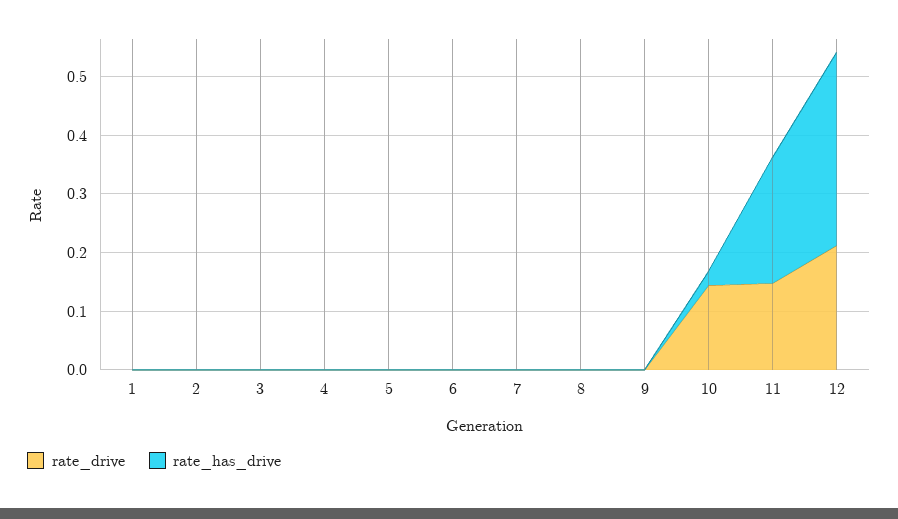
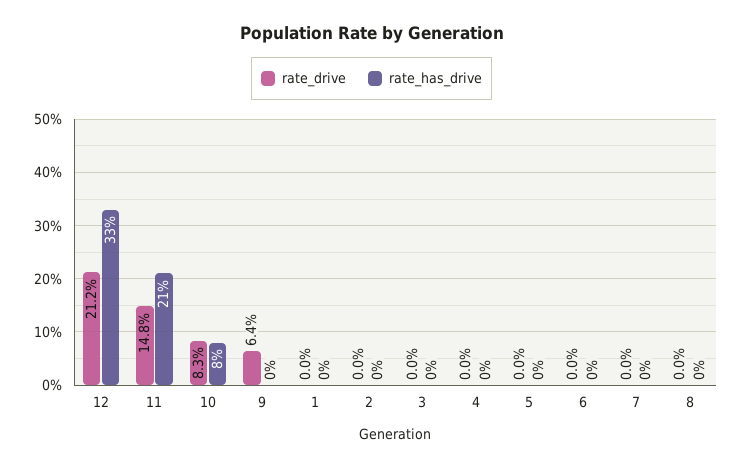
rate_drive, 9: 0 -> 0.064
rate_drive, 10: 0.14 -> 0.083
rate_has_drive, 10: 0.02 -> 0.08

